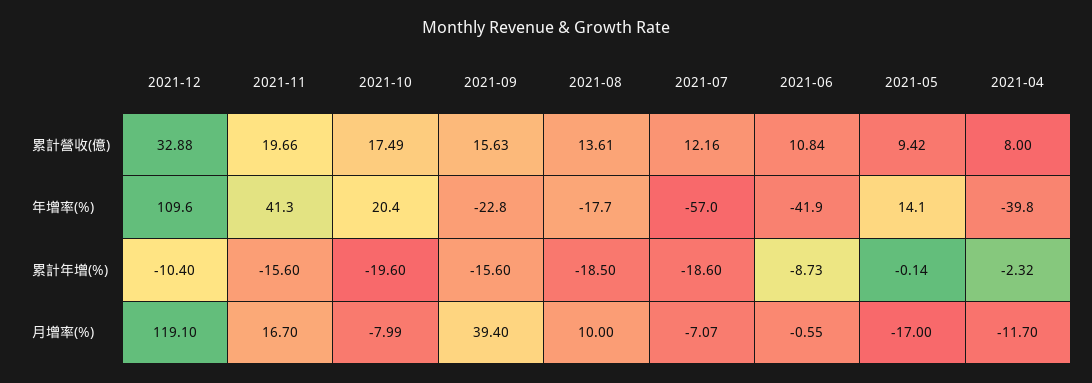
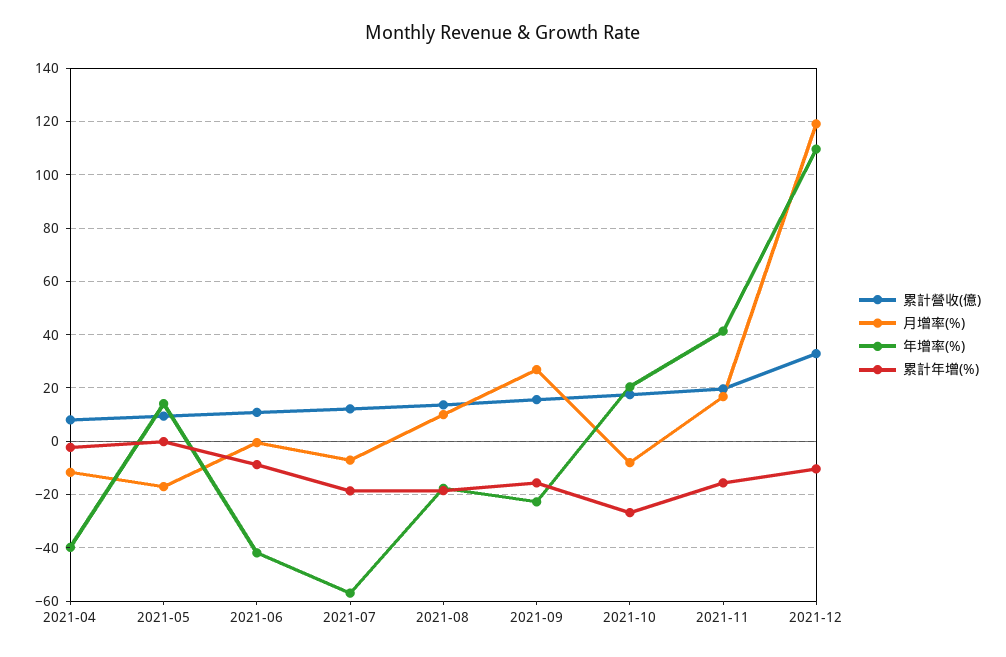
累計年增(%), 2021-10: -19.6 -> -27.5
月增率(%), 2021-09: 39.4 -> 27.5

